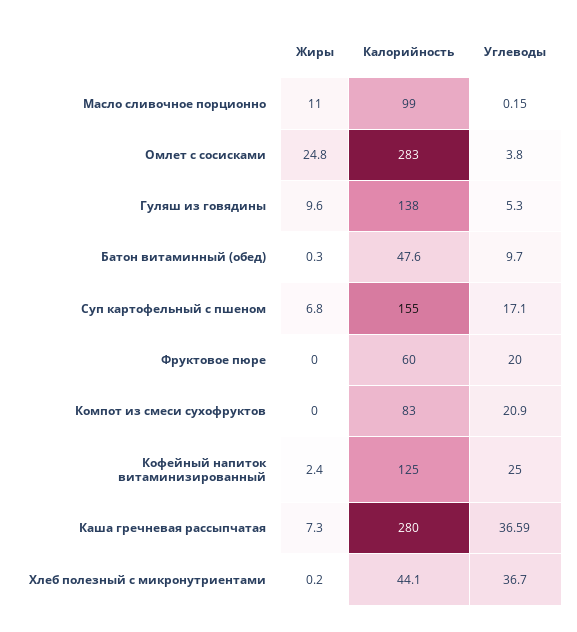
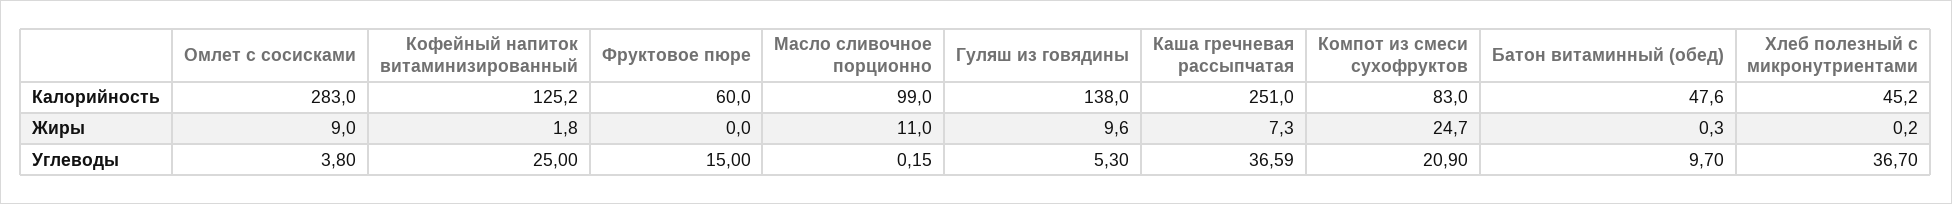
Жиры, Омлет с сосисками: 24.8 -> 9
Жиры, Суп картофельный с пшеном: 6.8 -> none
Калорийность, Суп картофельный с пшеном: 155 -> none
Углеводы, Суп картофельный с пшеном: 17.1 -> none
Углеводы, Фруктовое пюре: 20 -> 15
Жиры, Компот из смеси сухофруктов: 0 -> 24.7
Жиры, Кофейный напиток витаминизированный: 2.4 -> 1.8
Калорийность, Кофейный напиток витаминизированный: 125 -> 125.2
Калорийность, Каша гречневая рассыпчатая: 280 -> 251
Калорийность, Хлеб полезный с микронутриентами: 44.1 -> 45.2

